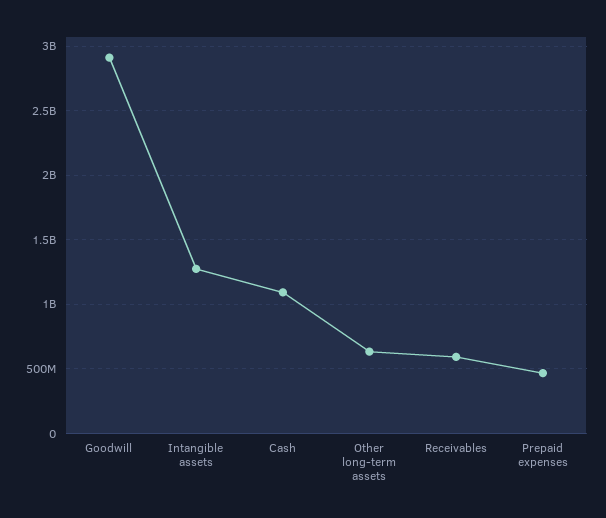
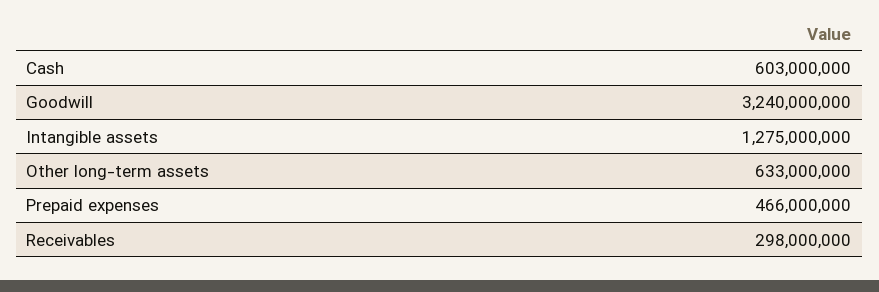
Goodwill: 2900000000 -> 3240000000
Cash: 1100000000 -> 603000000
Receivables: 600000000 -> 298000000

